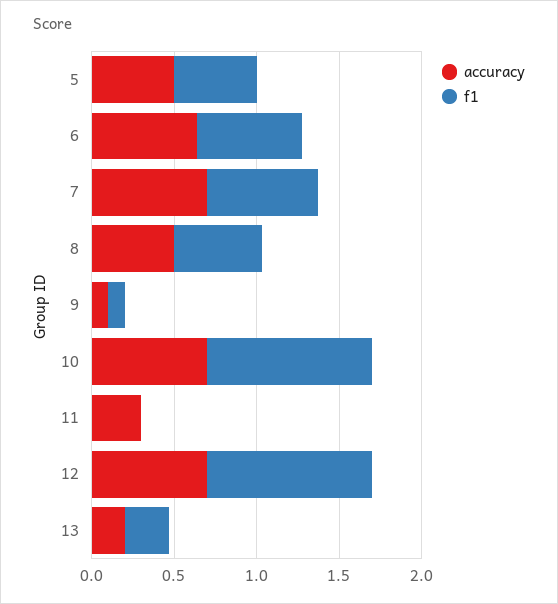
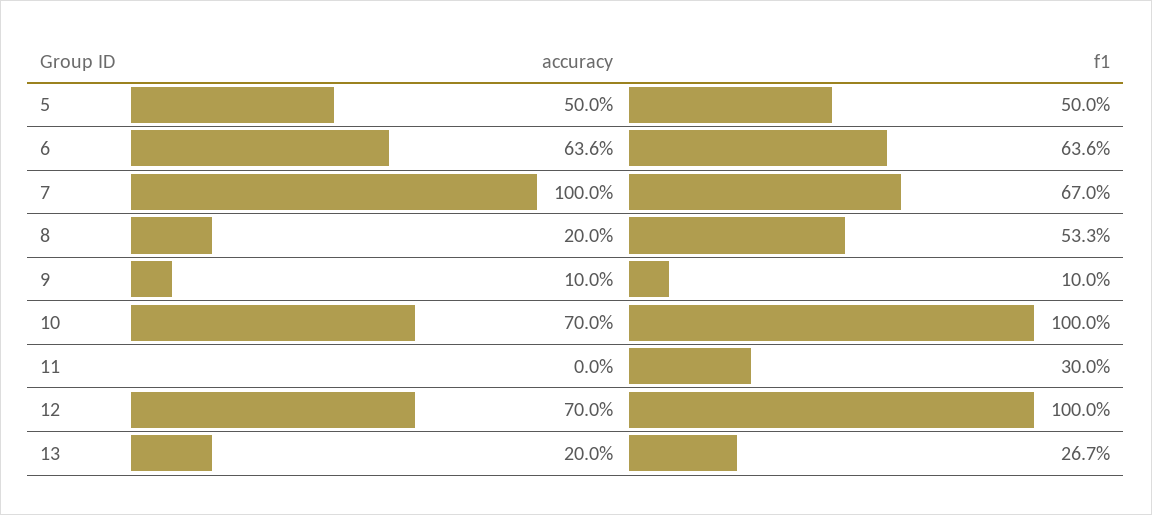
accuracy, 7: 0.7 -> 1
accuracy, 8: 0.5 -> 0.2
accuracy, 11: 0.3 -> 0
f1, 11: 0 -> 0.3

